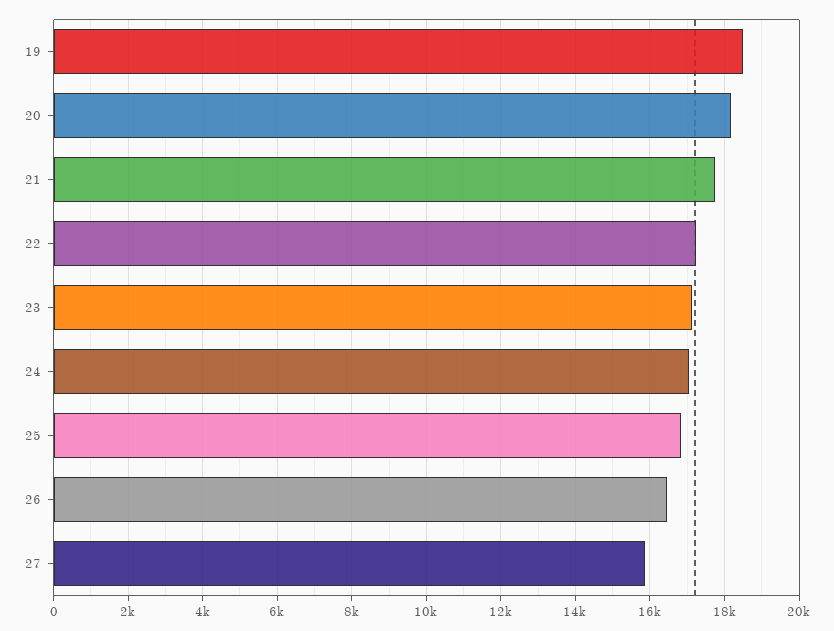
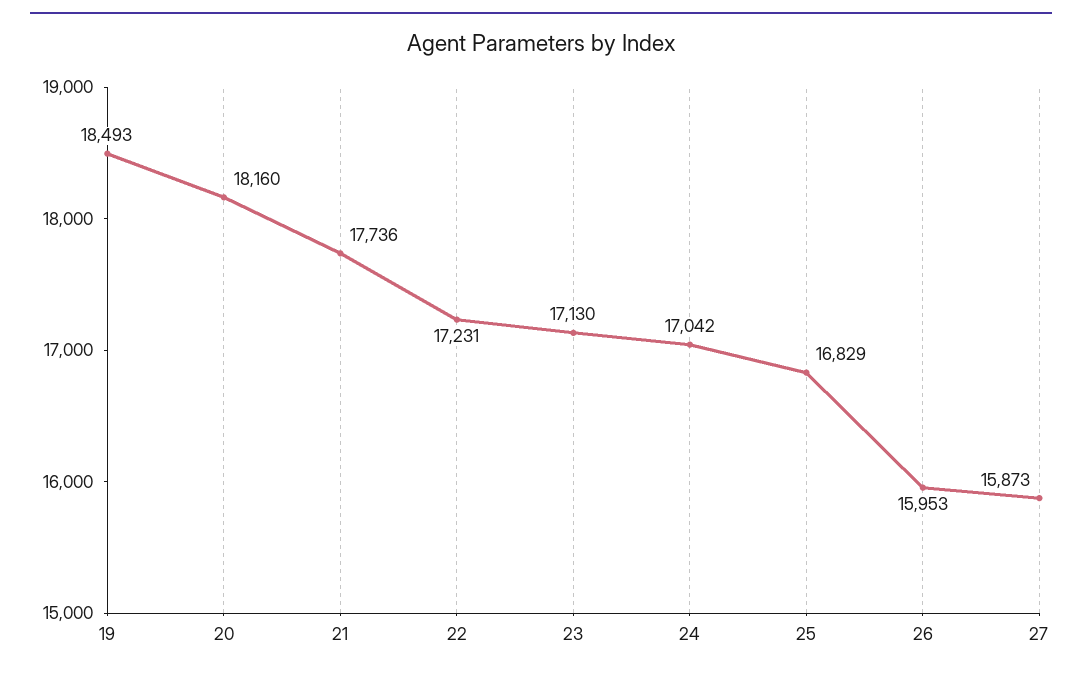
26: 16400 -> 15953

